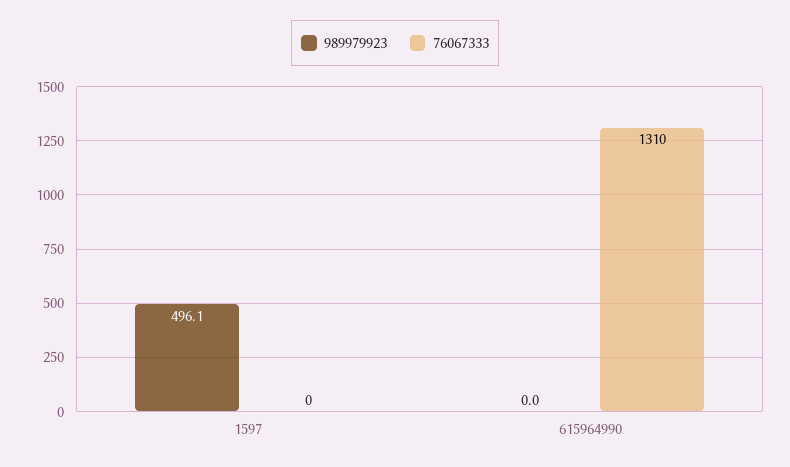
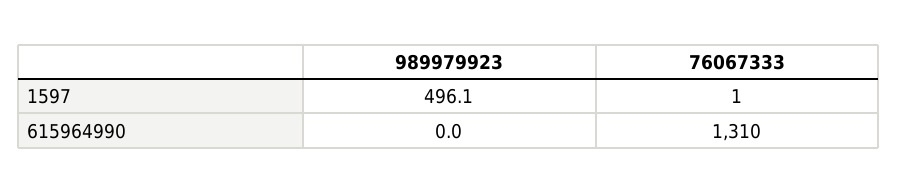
76067333, 1597: 0 -> 1

